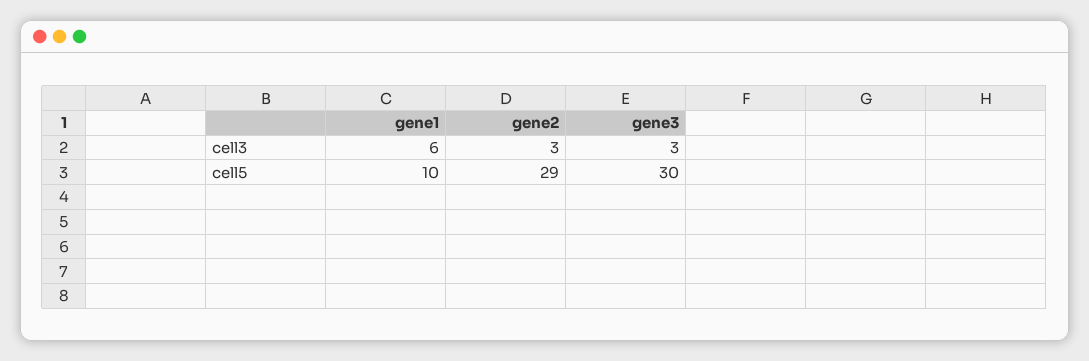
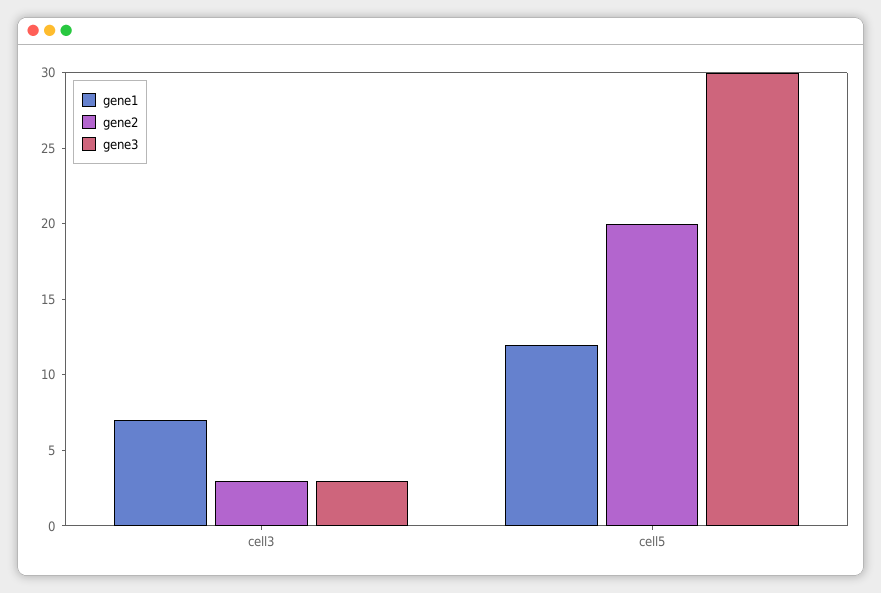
gene1, cell3: 6 -> 7
gene1, cell5: 10 -> 12
gene2, cell5: 29 -> 20

